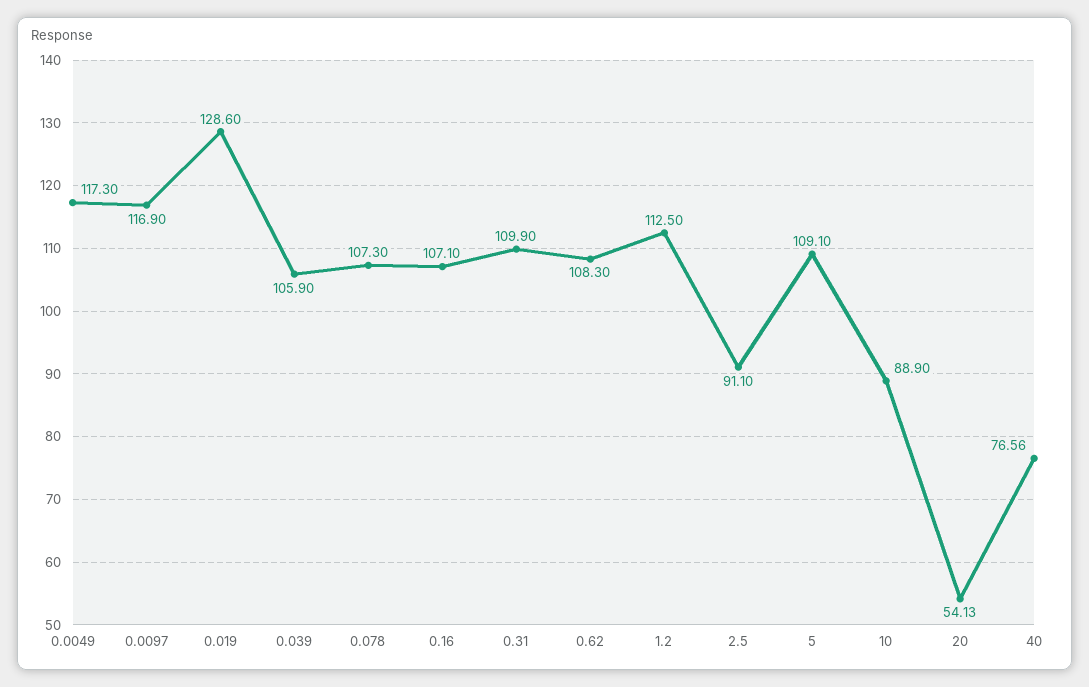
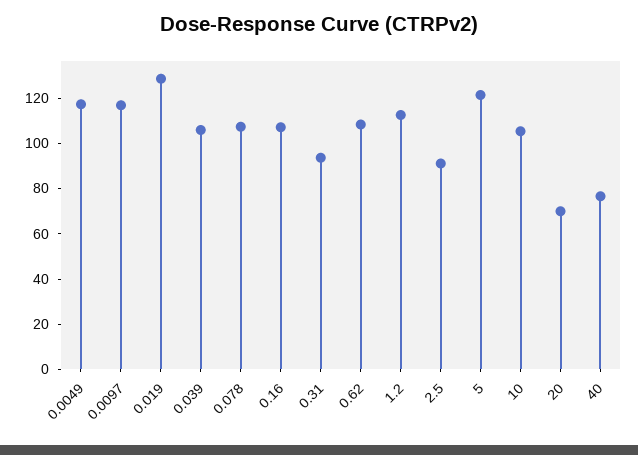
0.31: 109.9 -> 95
5: 109.1 -> 120
10: 88.9 -> 105
20: 54.13 -> 70

